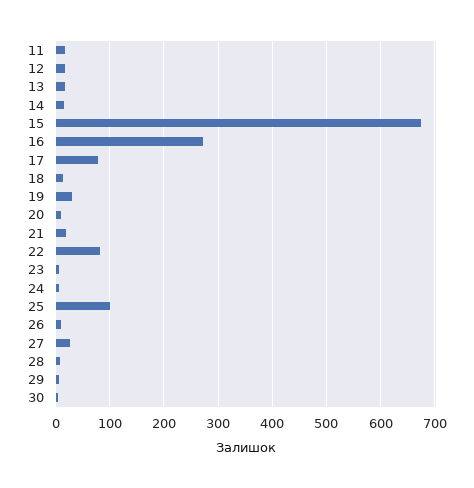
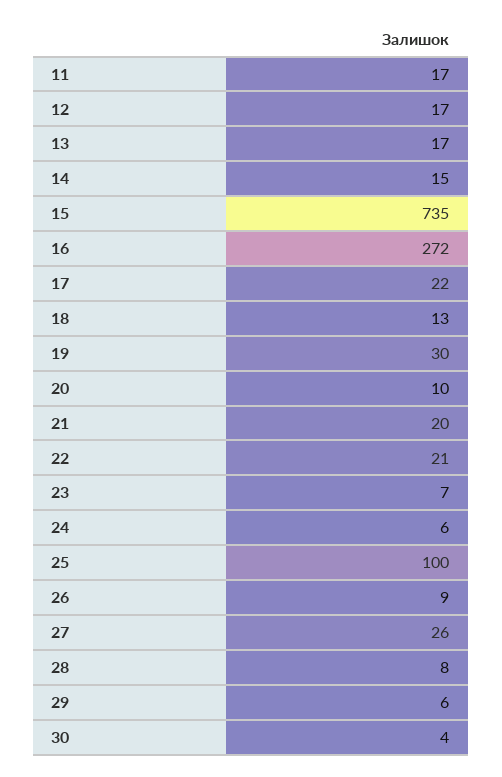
15: 680 -> 735
17: 80 -> 22
22: 80 -> 21

